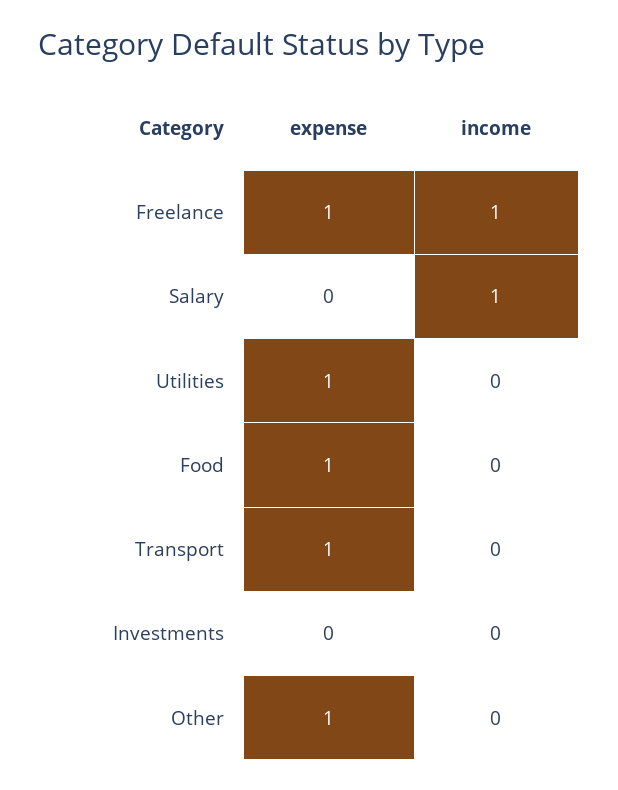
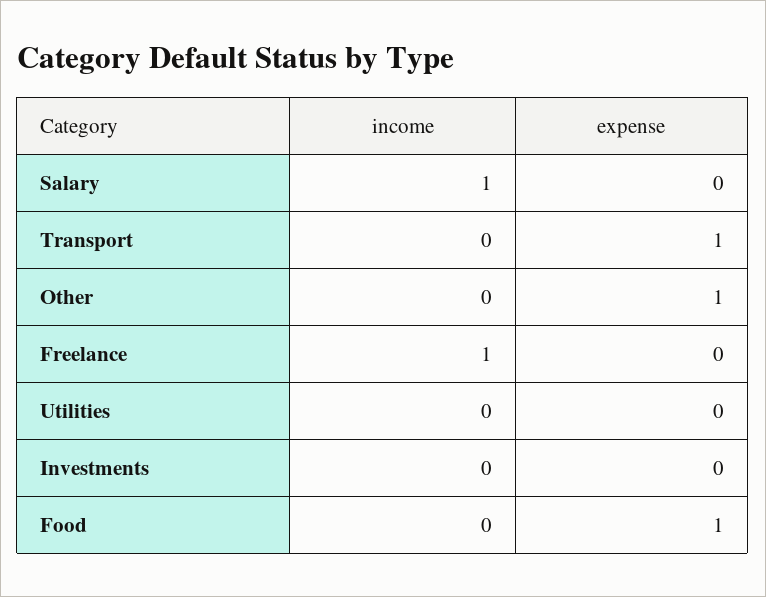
expense, Freelance: 1 -> 0
expense, Utilities: 1 -> 0

